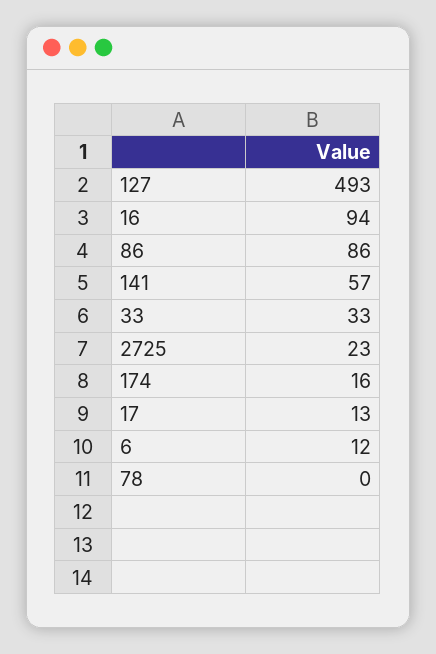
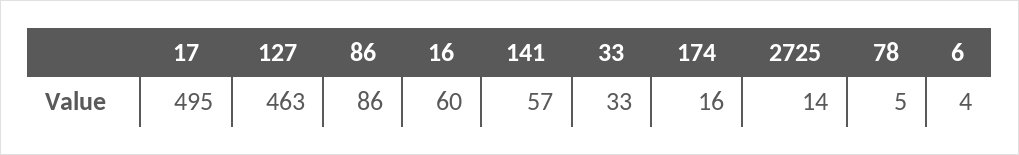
127: 493 -> 463
16: 94 -> 60
2725: 23 -> 14
17: 13 -> 495
6: 12 -> 4
78: 0 -> 5

